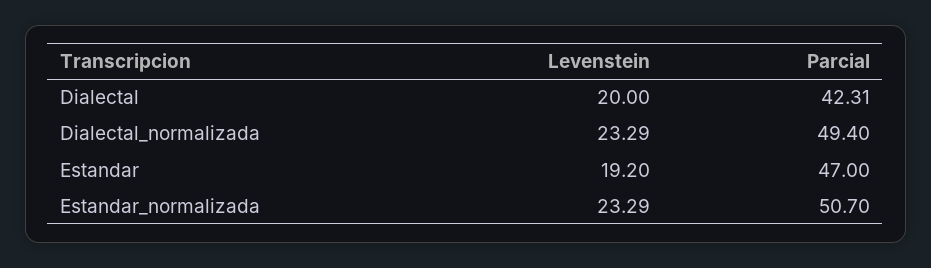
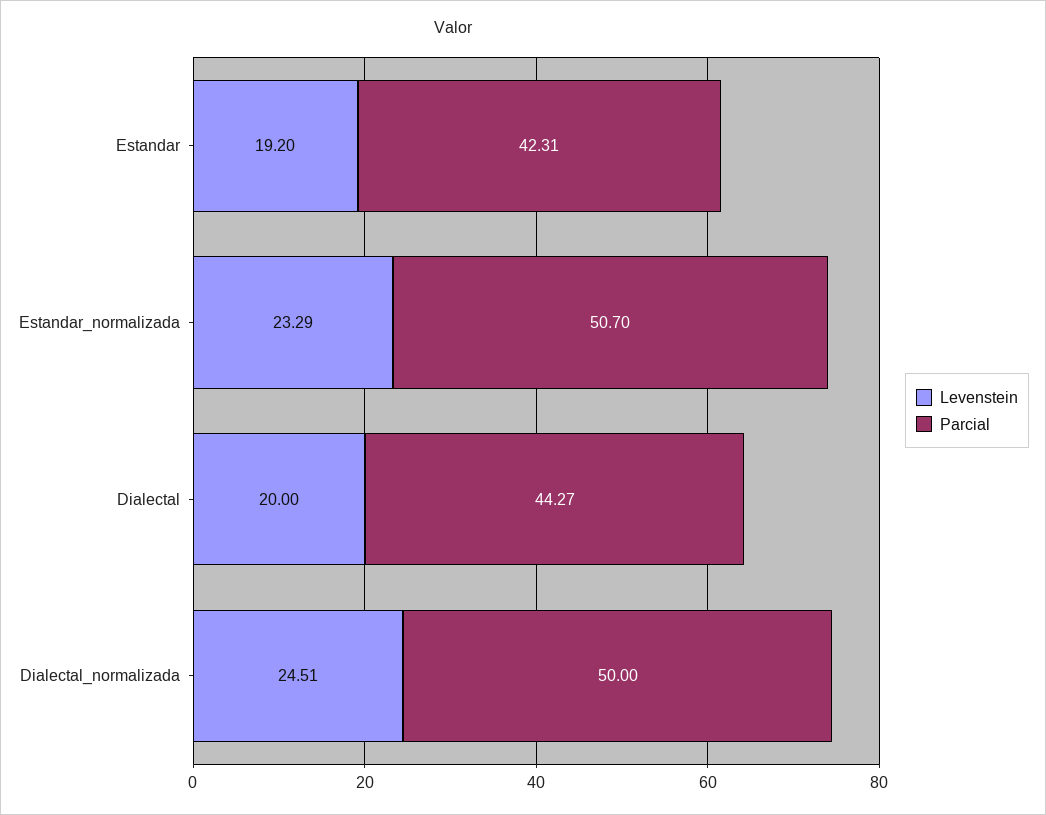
Parcial, Dialectal: 42.31 -> 44.27
Levenstein, Dialectal_normalizada: 23.29 -> 24.51
Parcial, Dialectal_normalizada: 49.4 -> 50
Parcial, Estandar: 47 -> 42.31

